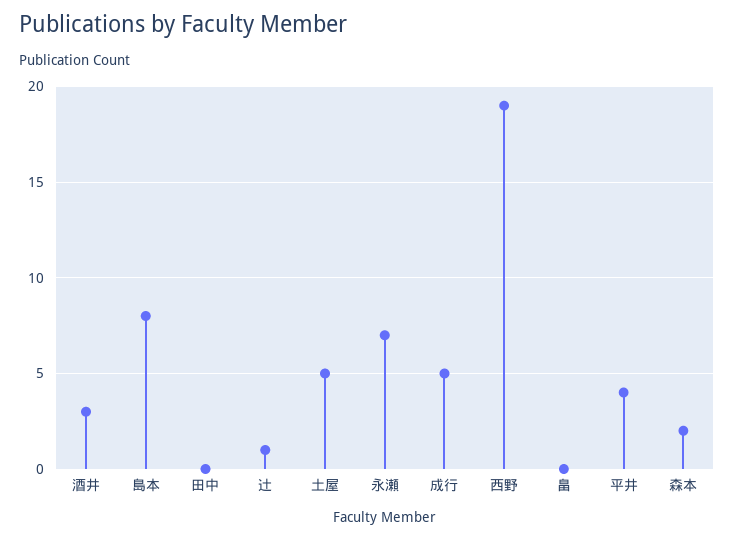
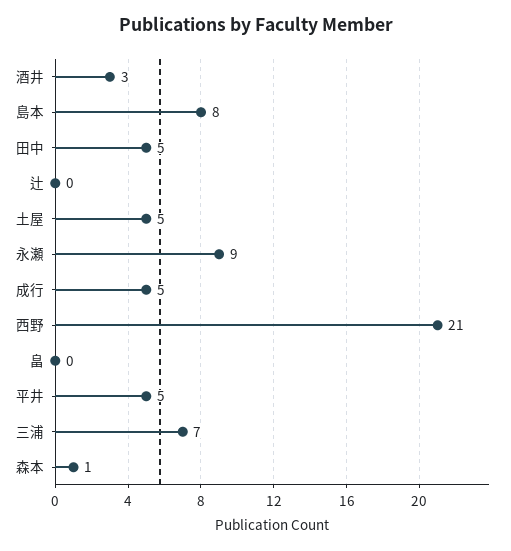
田中: 0 -> 5
辻: 1 -> 0
永瀬: 7 -> 9
西野: 19 -> 21
平井: 4 -> 5
森本: 2 -> 1
三浦: none -> 7

